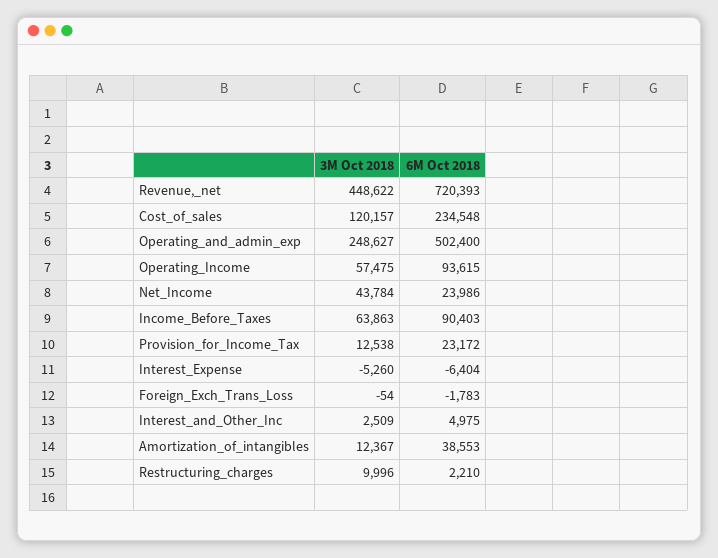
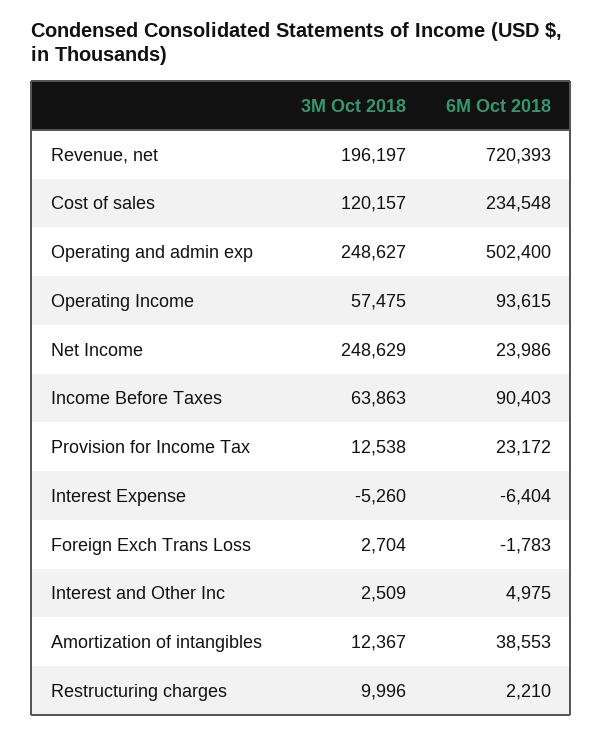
3M Oct 2018, Revenue,_net: 448622 -> 196197
3M Oct 2018, Net_Income: 43784 -> 248629
3M Oct 2018, Foreign_Exch_Trans_Loss: -54 -> 2704

